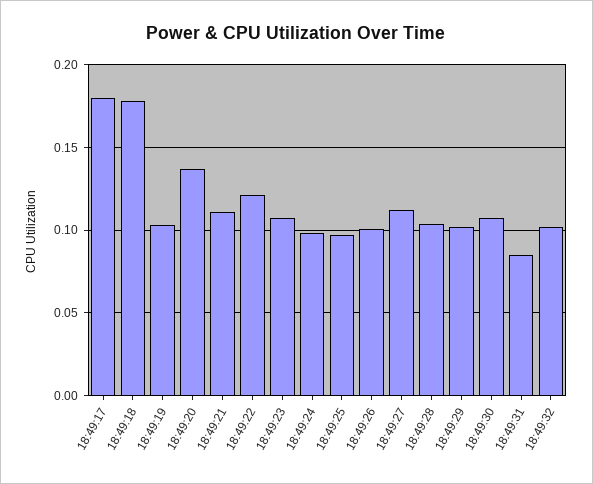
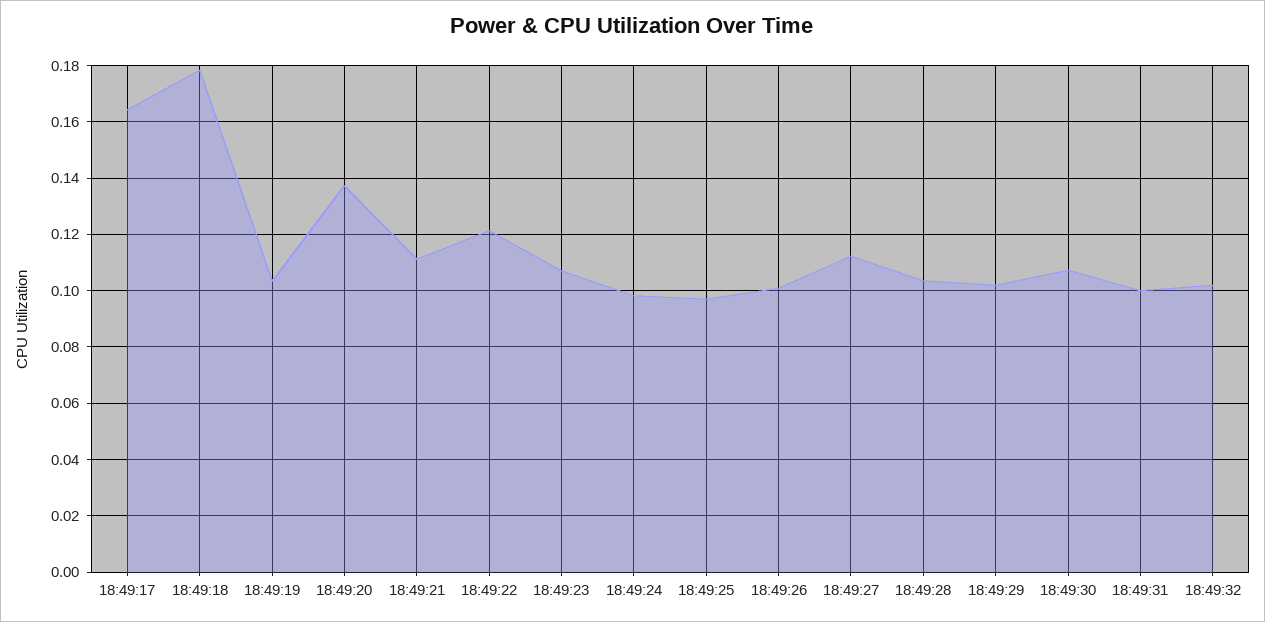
18:49:17: 0.18 -> 0.165
18:49:31: 0.085 -> 0.1

